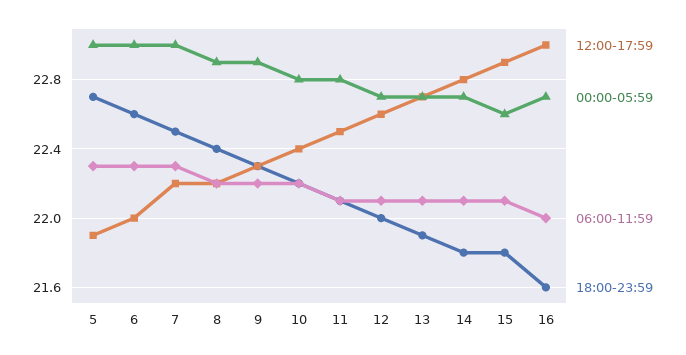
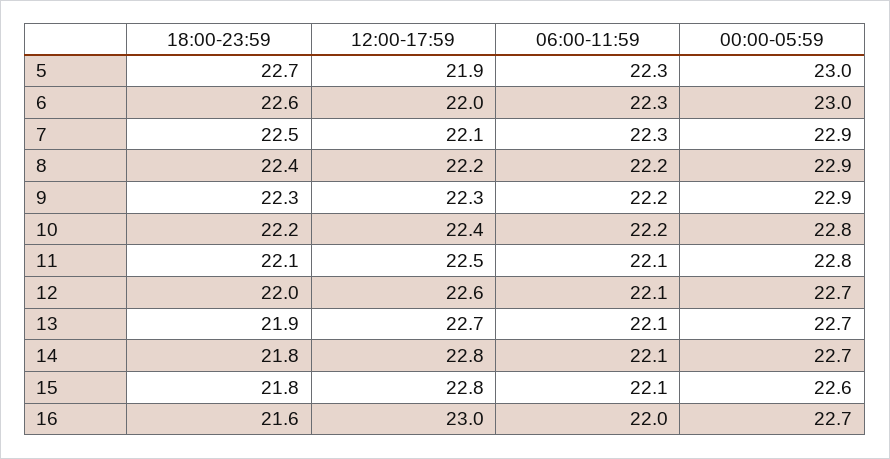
12:00-17:59, 7: 22.2 -> 22.1
00:00-05:59, 7: 23 -> 22.9
12:00-17:59, 15: 22.9 -> 22.8

